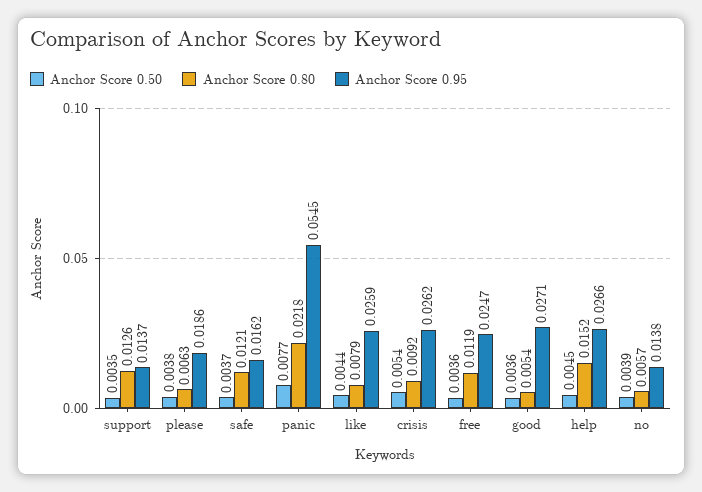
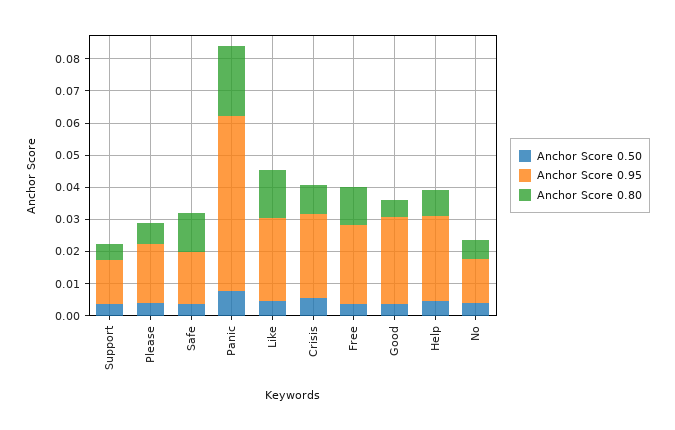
Anchor Score 0.80, support: 0.0126 -> 0.005
Anchor Score 0.80, like: 0.0079 -> 0.015
Anchor Score 0.80, help: 0.0152 -> 0.0075

